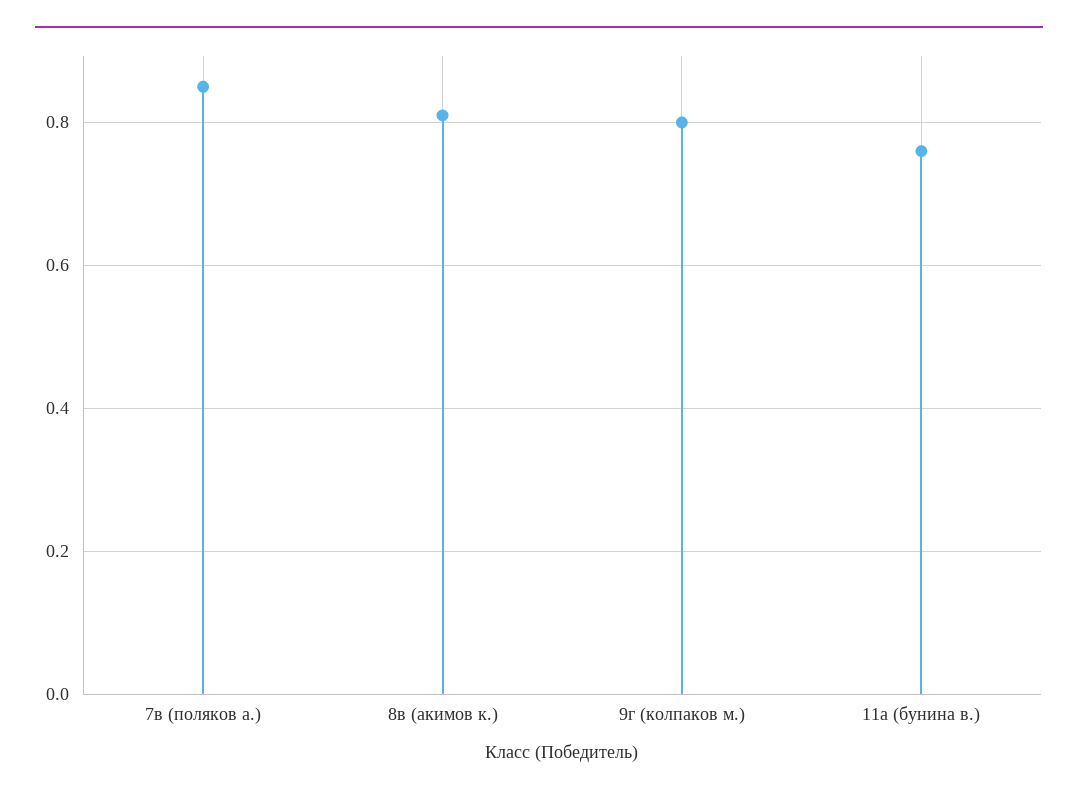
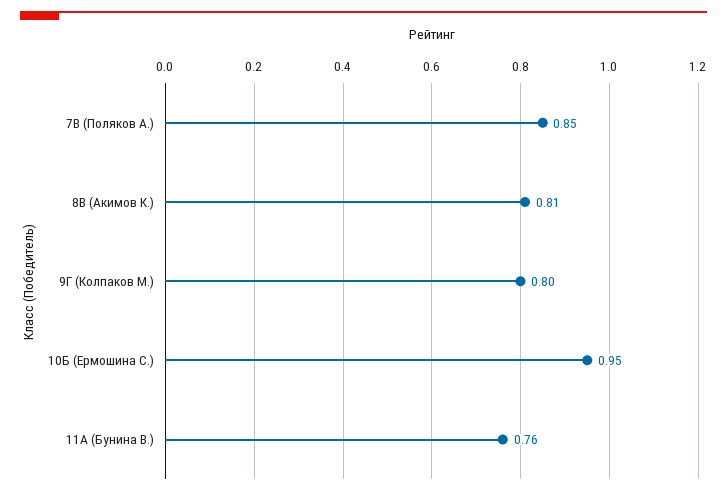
10Б (Ермошина С.): none -> 0.95

